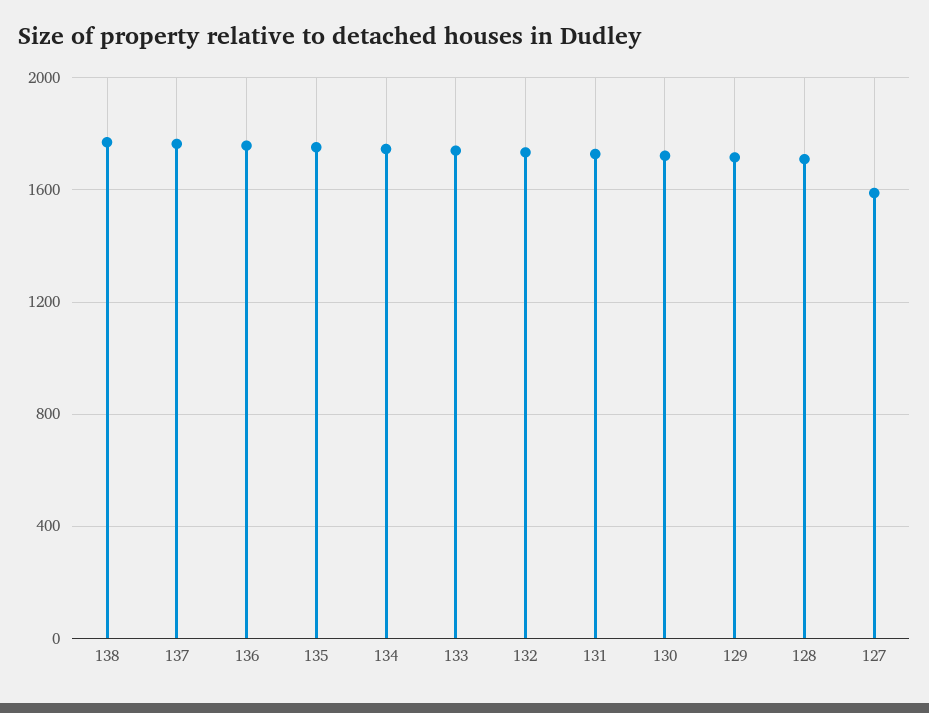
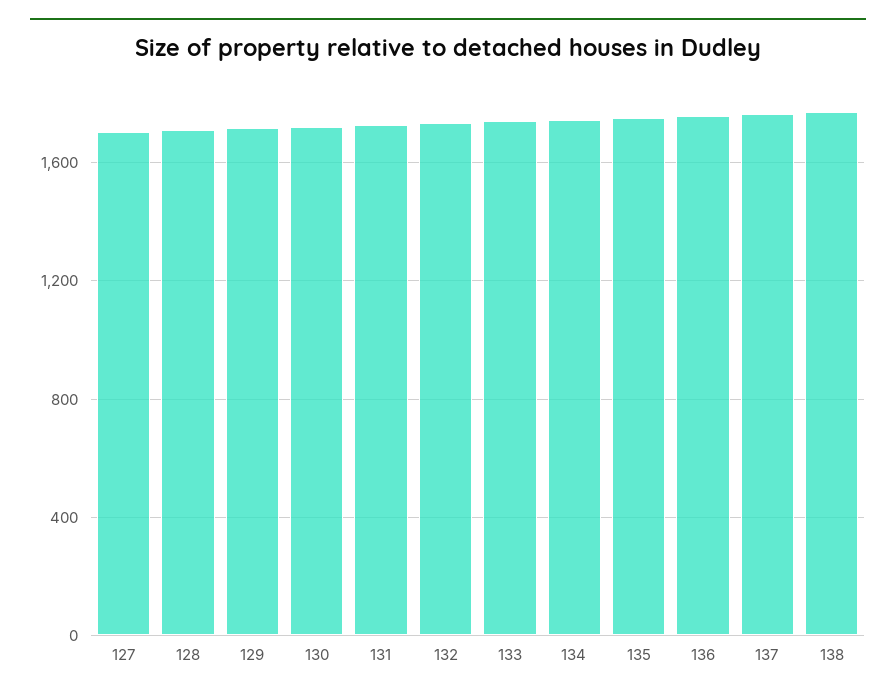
127: 1600 -> 1700

